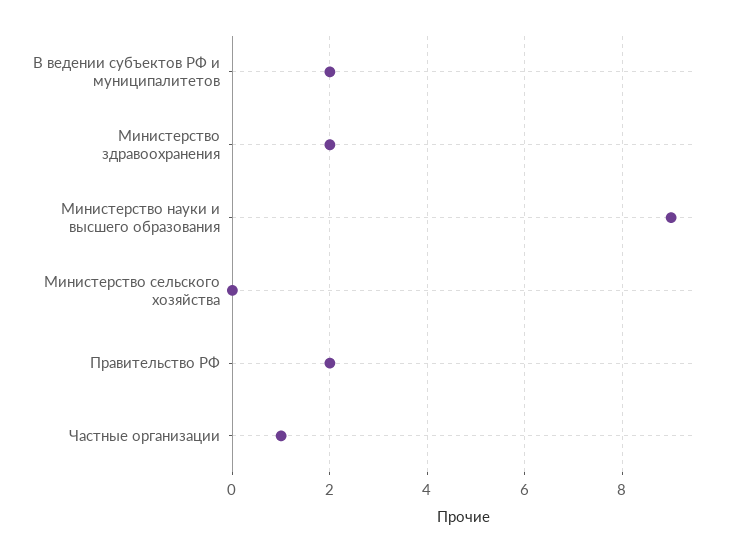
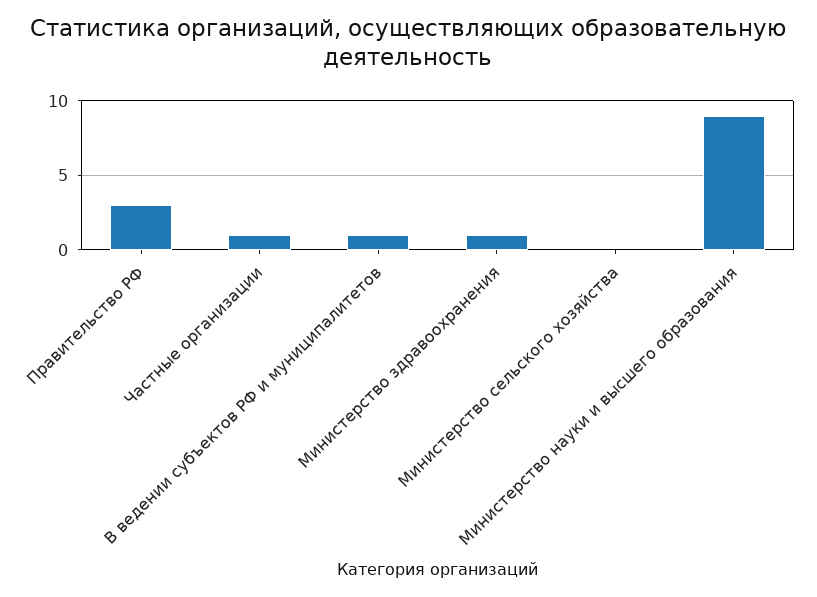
В ведении субъектов РФ и муниципалитетов: 2 -> 1
Министерство здравоохранения: 2 -> 1
Правительство РФ: 2 -> 3

